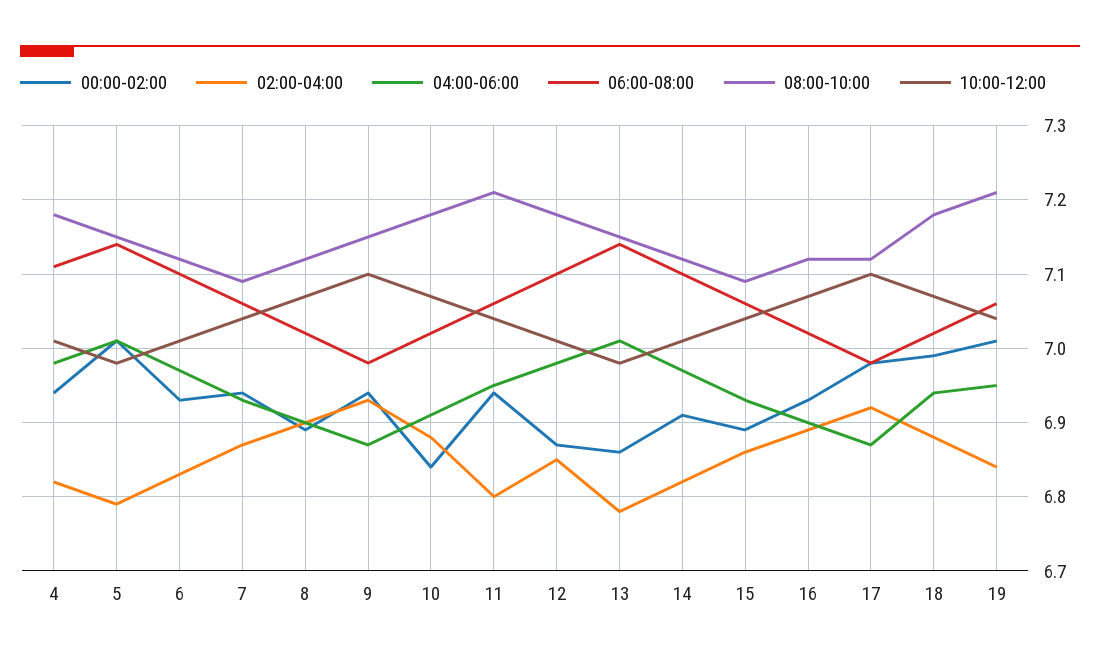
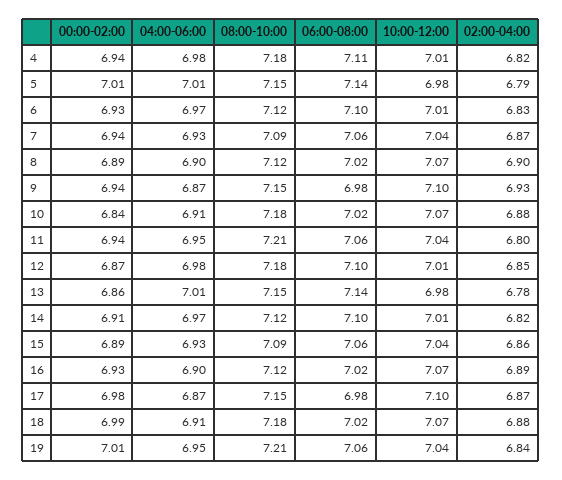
02:00-04:00, 17: 6.92 -> 6.87
08:00-10:00, 17: 7.12 -> 7.15
04:00-06:00, 18: 6.94 -> 6.91

